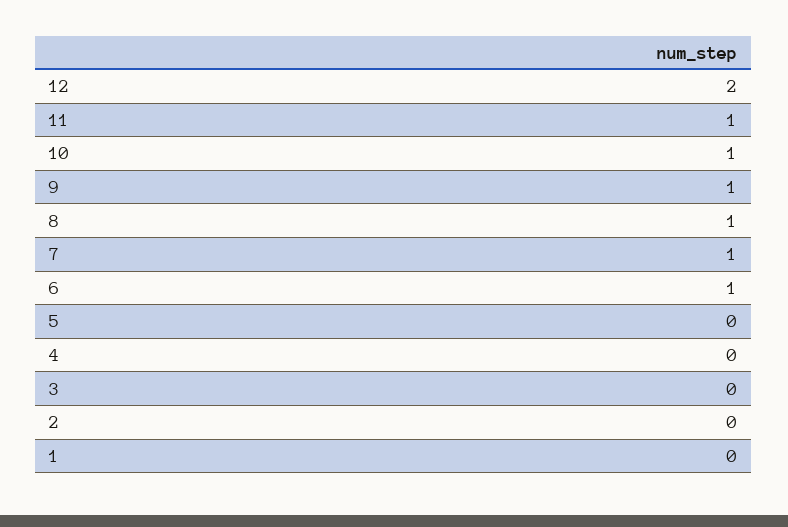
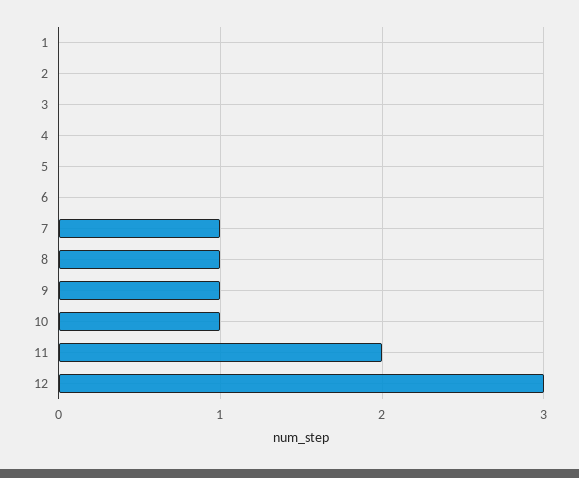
12: 2 -> 3
11: 1 -> 2
6: 1 -> 0

